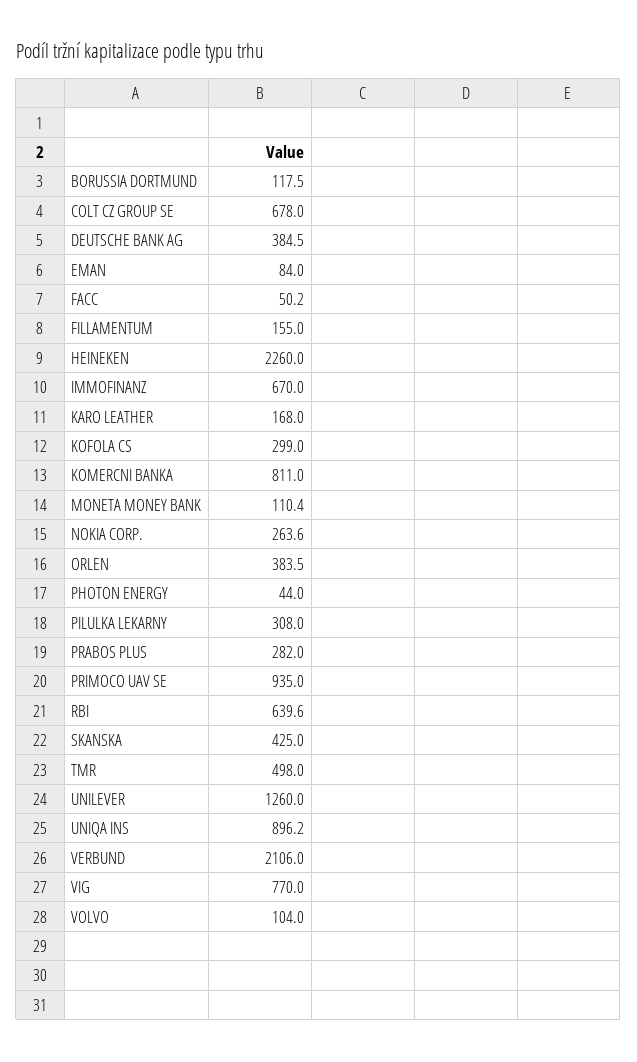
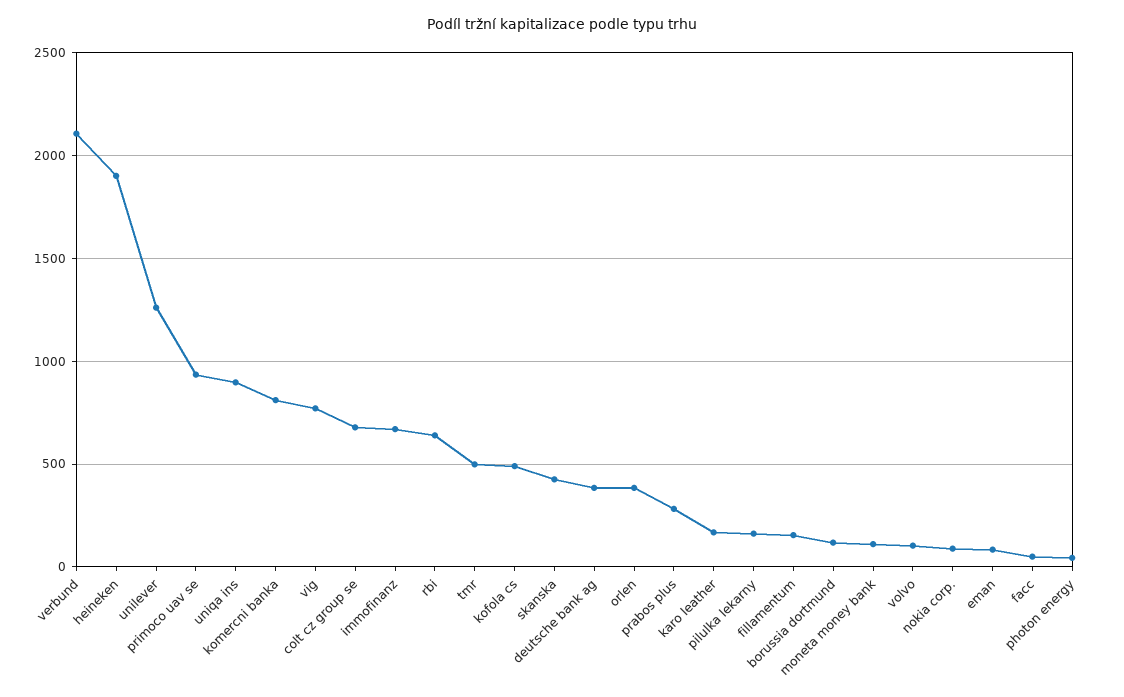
HEINEKEN: 2260 -> 1900
KOFOLA CS: 299 -> 500
NOKIA CORP.: 263.6 -> 100
PILULKA LEKARNY: 308 -> 150

